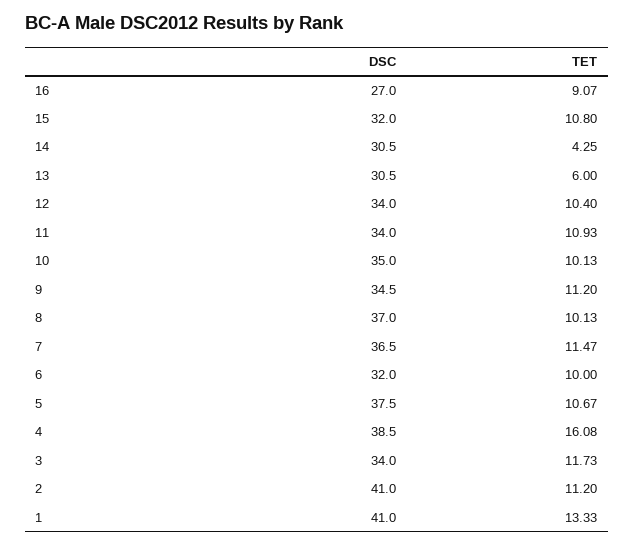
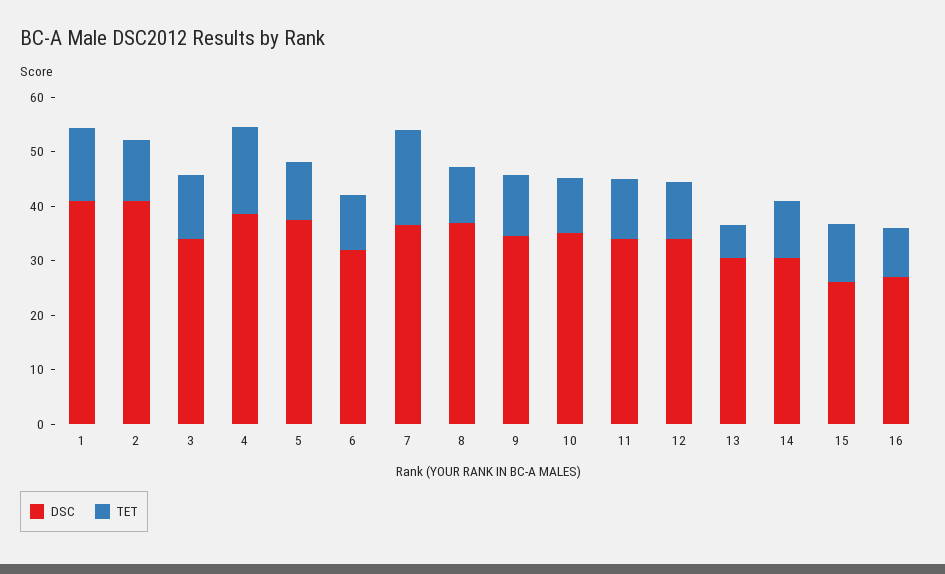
DSC, 15: 32 -> 26
TET, 14: 4.25 -> 10
TET, 7: 11.47 -> 18

